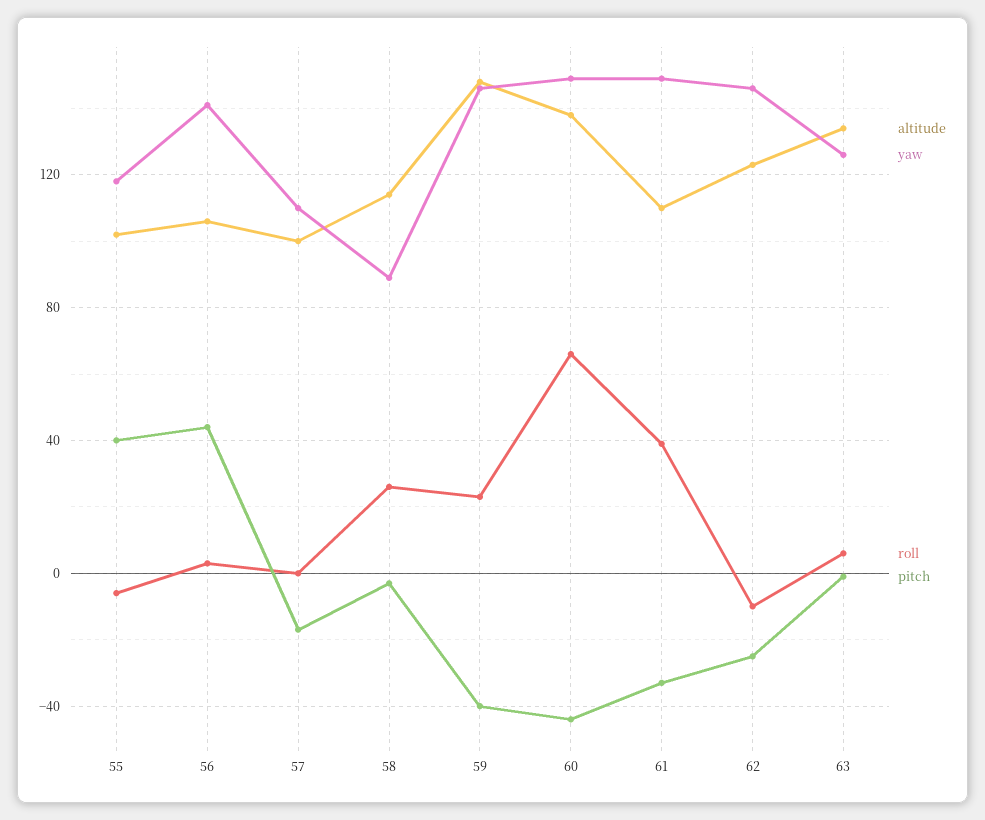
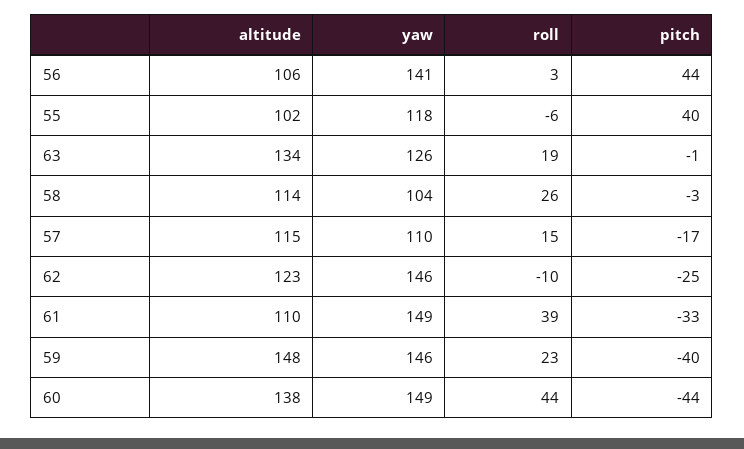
altitude, 57: 100 -> 115
roll, 57: 0 -> 15
yaw, 58: 90 -> 104
roll, 60: 65 -> 44
roll, 63: 5 -> 19

